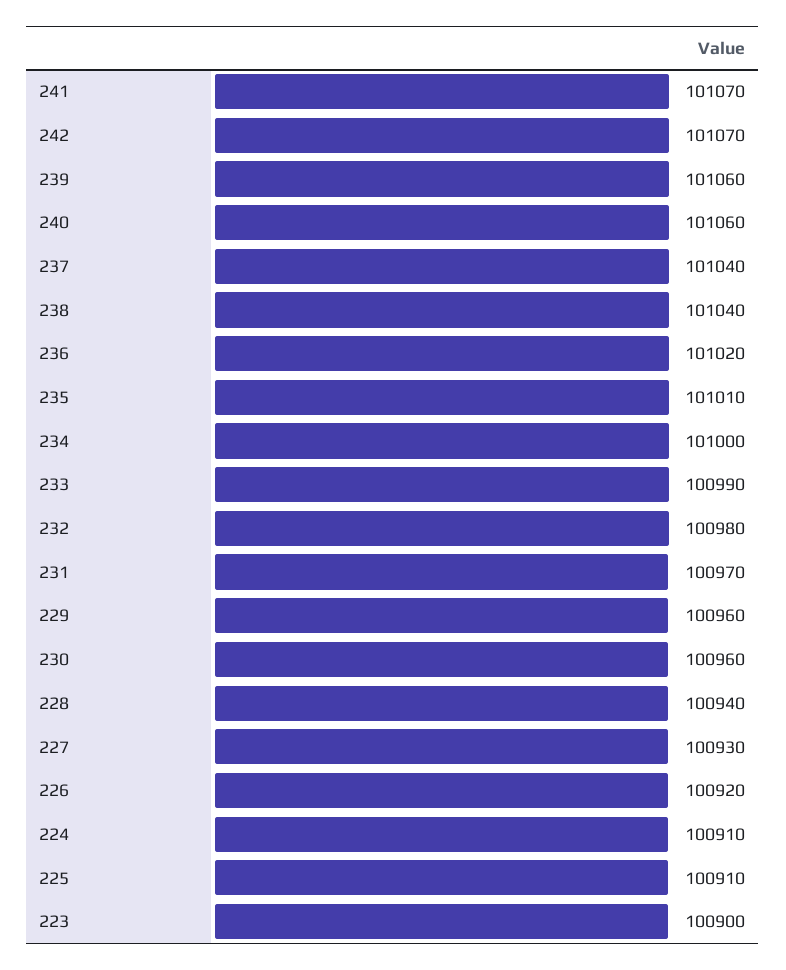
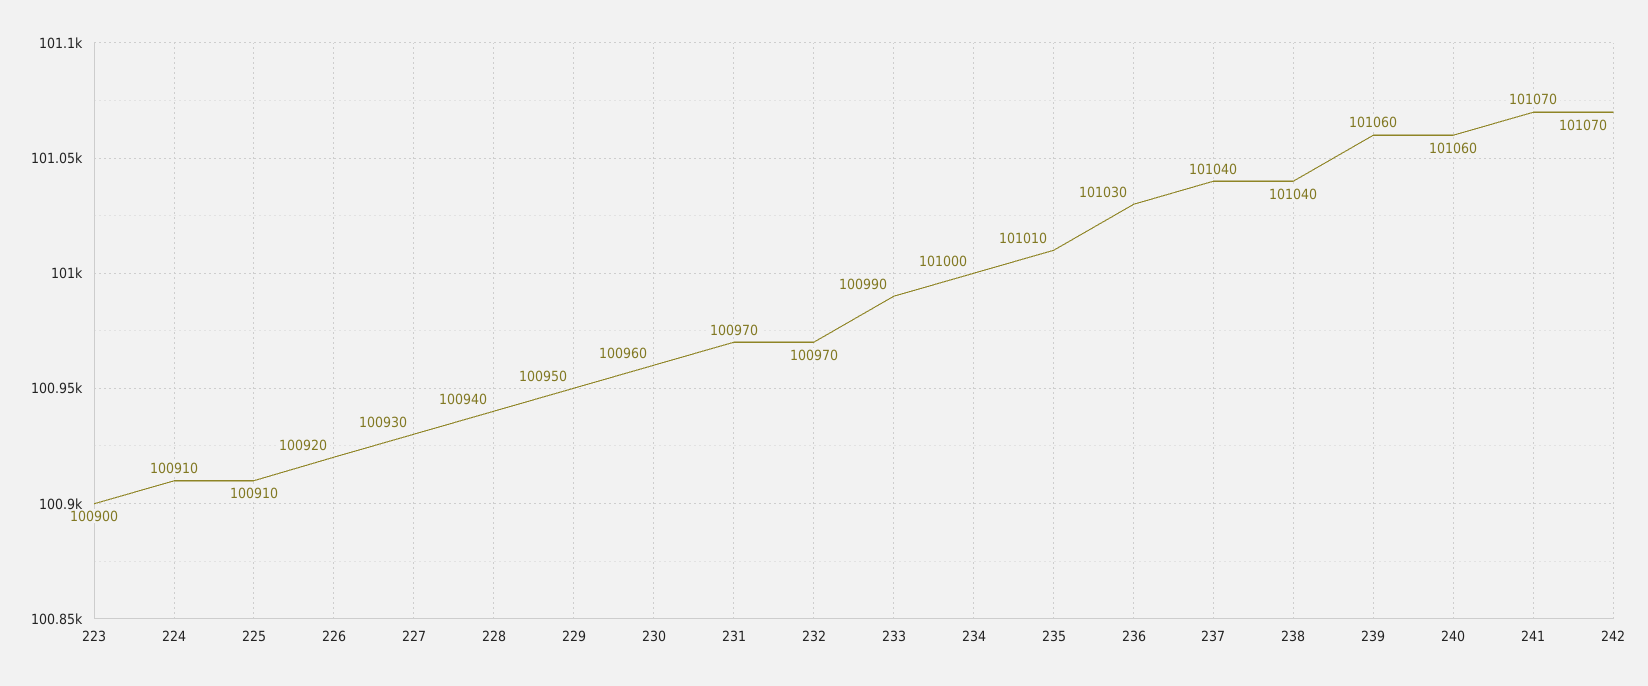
236: 101020 -> 101030
232: 100980 -> 100970
229: 100960 -> 100950

